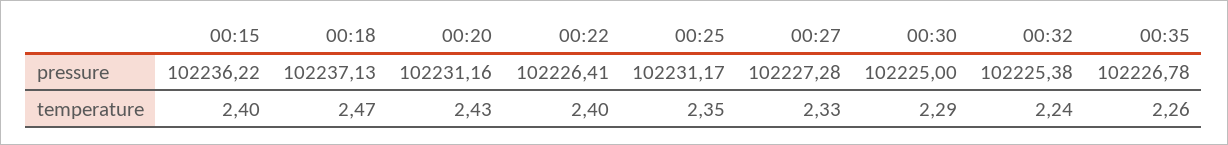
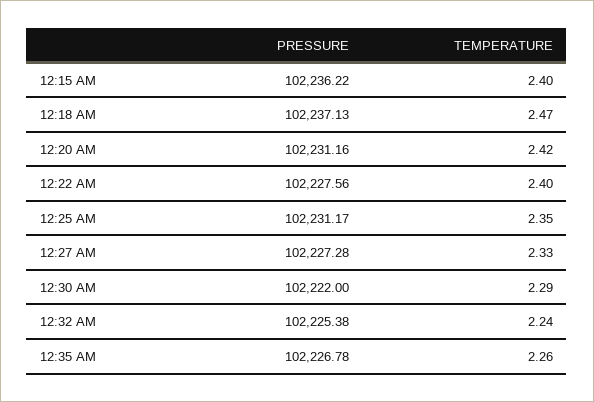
00:22, pressure: 102226.41 -> 102227.56
00:30, pressure: 102225 -> 102222
00:20, temperature: 2.43 -> 2.42

